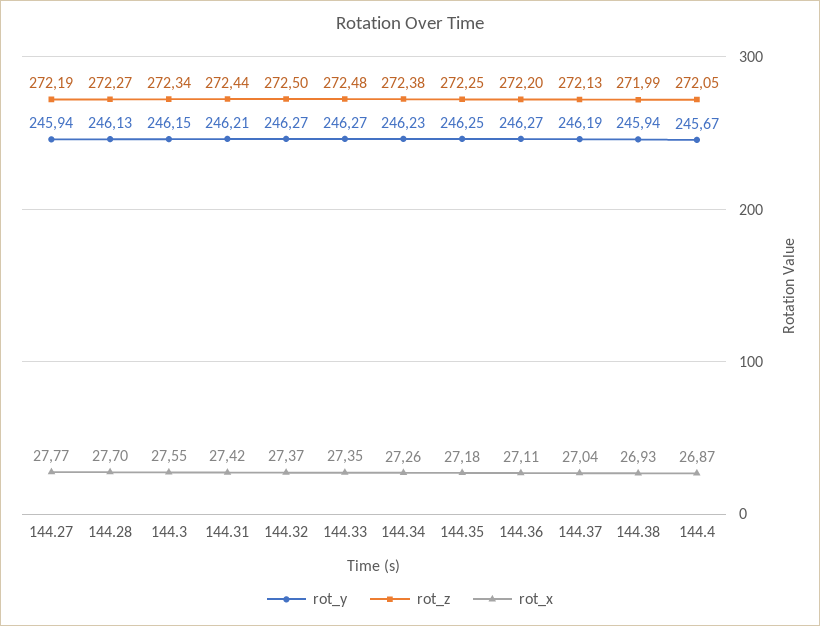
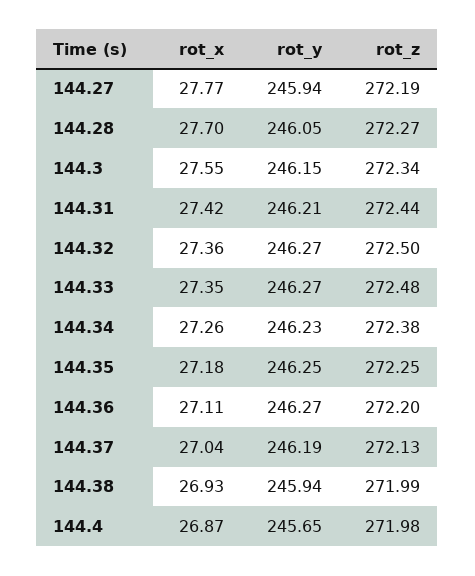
rot_y, 144.28: 246.13 -> 246.05
rot_x, 144.32: 27.37 -> 27.36
rot_y, 144.4: 245.67 -> 245.65
rot_z, 144.4: 272.05 -> 271.98

